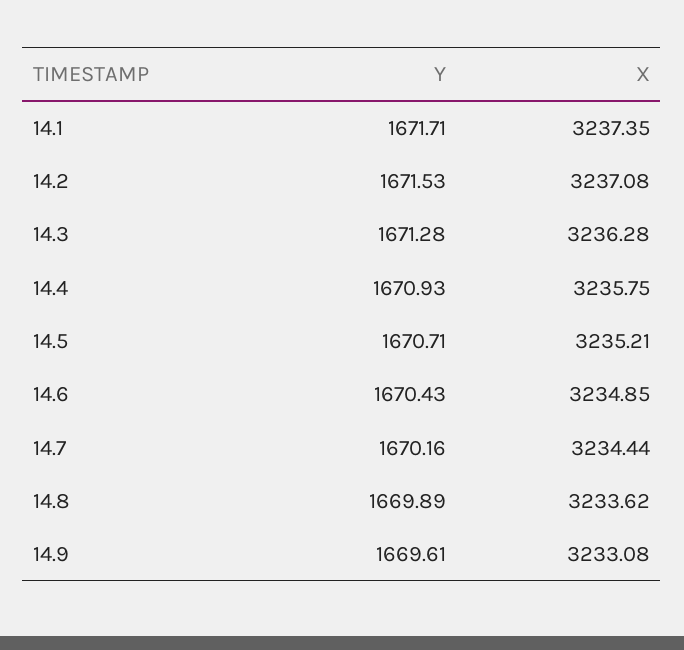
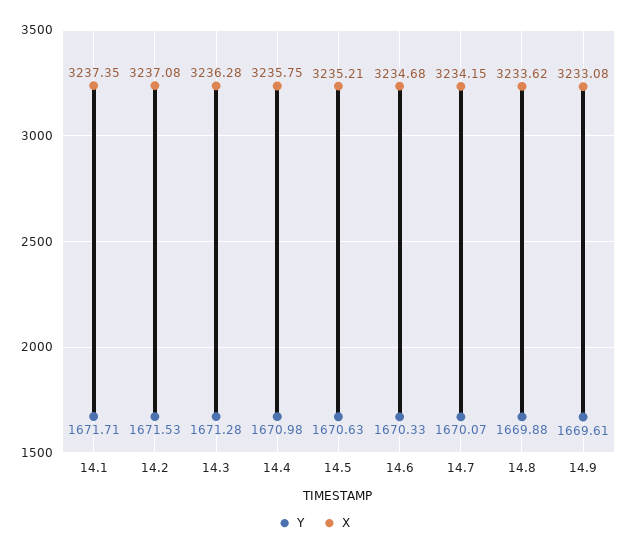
Y, 14.4: 1670.93 -> 1670.98
Y, 14.5: 1670.71 -> 1670.63
Y, 14.6: 1670.43 -> 1670.33
X, 14.6: 3234.85 -> 3234.68
Y, 14.7: 1670.16 -> 1670.07
X, 14.7: 3234.44 -> 3234.15
Y, 14.8: 1669.89 -> 1669.88

